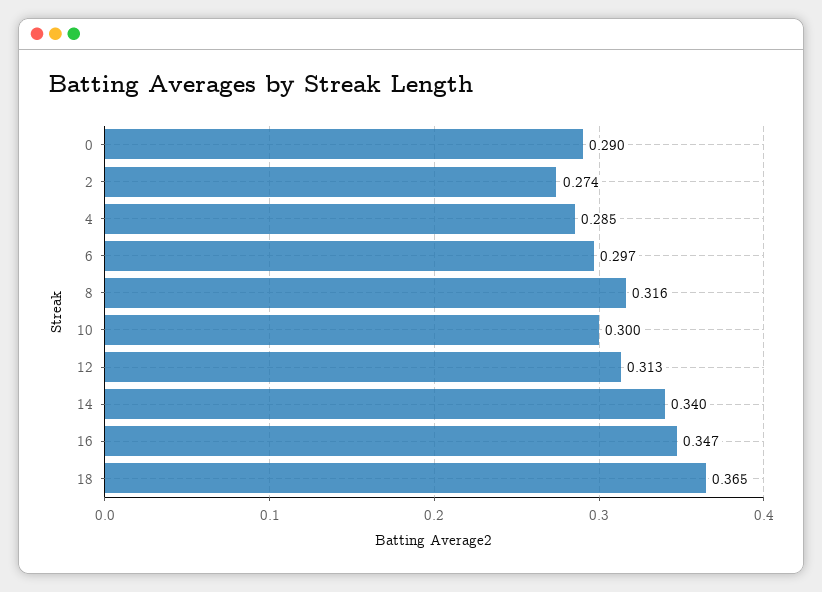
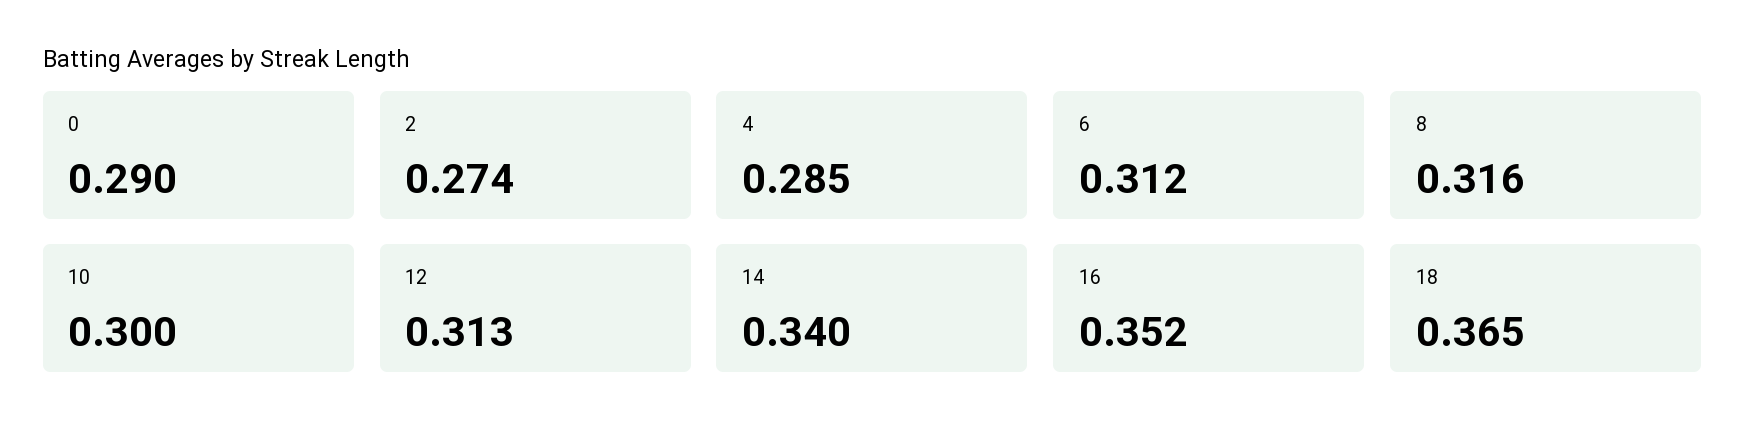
6: 0.297 -> 0.312
16: 0.347 -> 0.352

